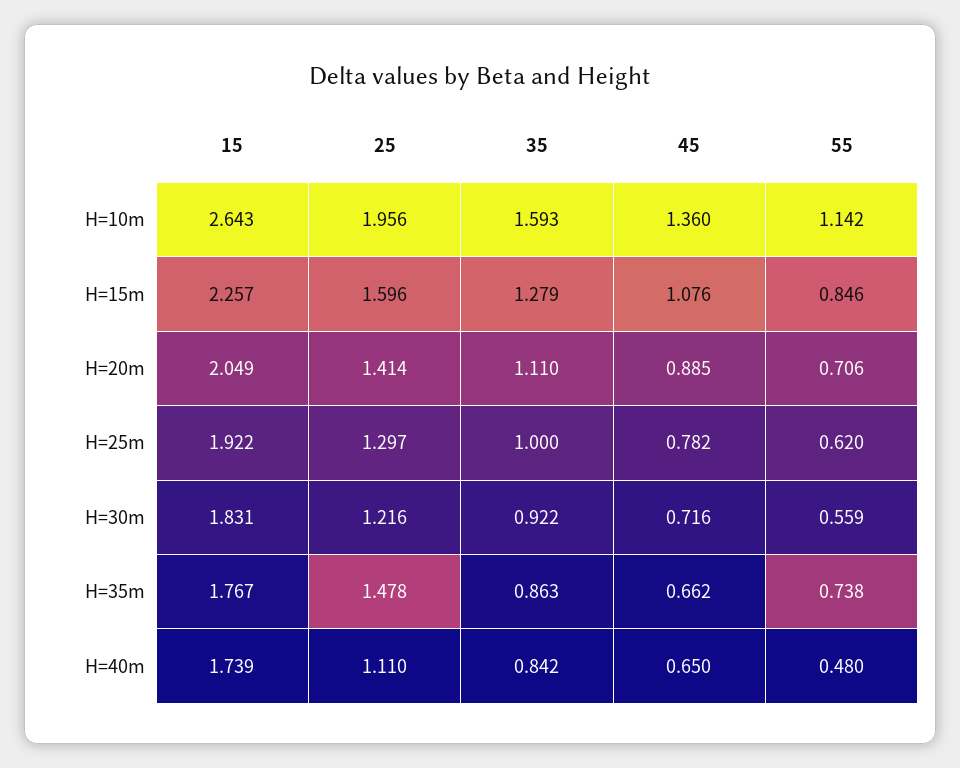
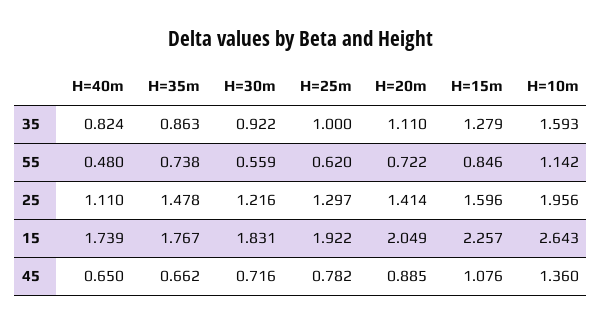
55, H=20m: 0.706 -> 0.722
35, H=40m: 0.842 -> 0.824

